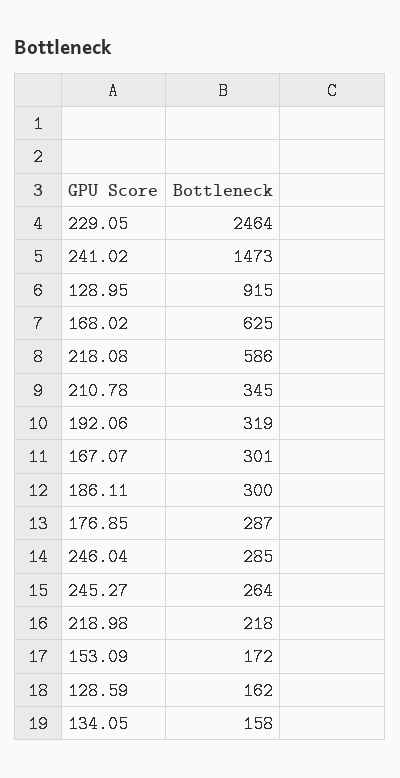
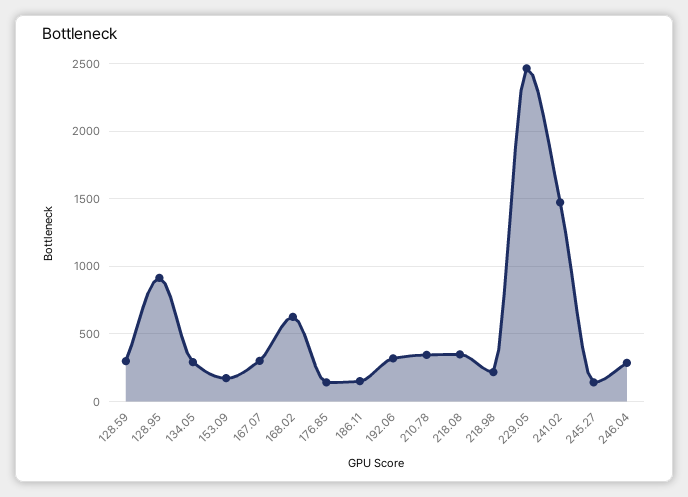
218.08: 586 -> 350
186.11: 300 -> 150
176.85: 287 -> 150
245.27: 264 -> 150
128.59: 162 -> 300
134.05: 158 -> 300

